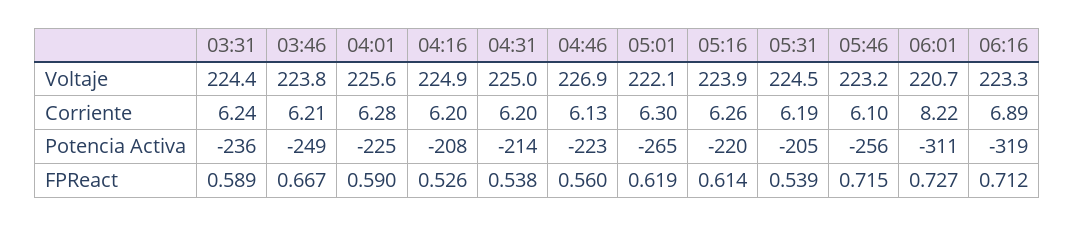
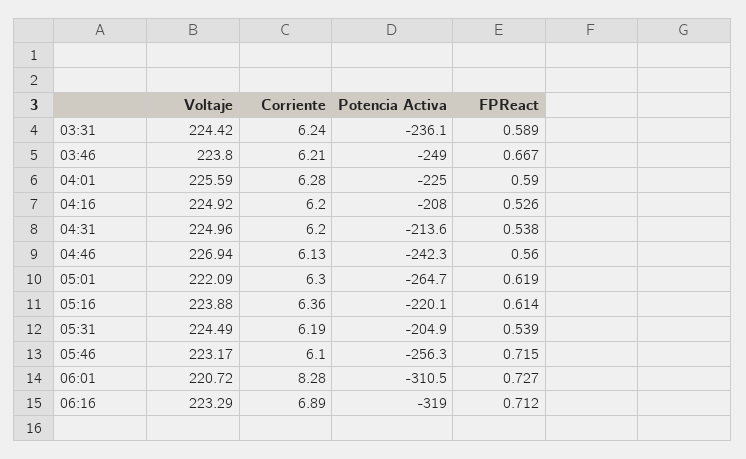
05:16, Corriente: 6.26 -> 6.36
06:01, Corriente: 8.22 -> 8.28
04:46, Potencia Activa: -223 -> -242.3

